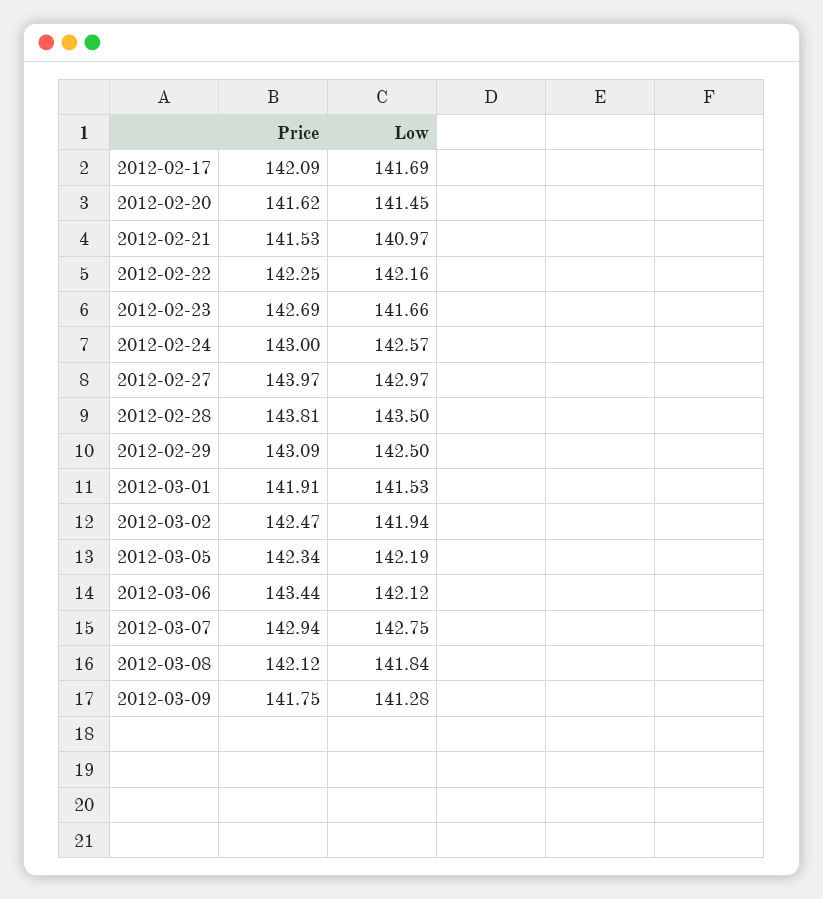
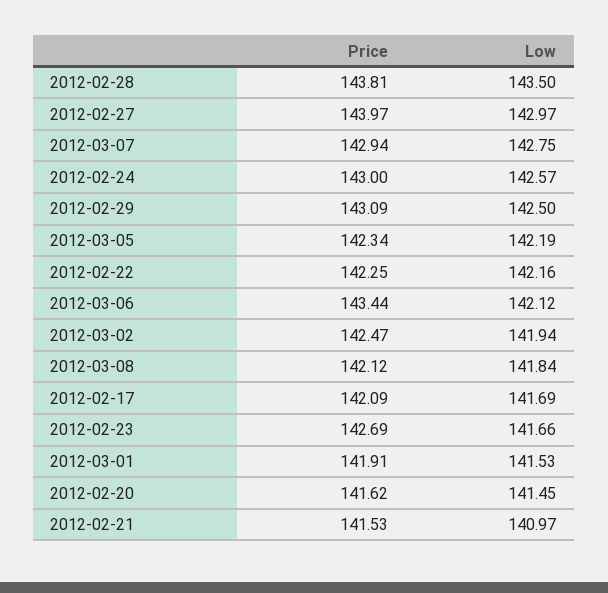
Price, 2012-03-09: 141.75 -> none
Low, 2012-03-09: 141.28 -> none

